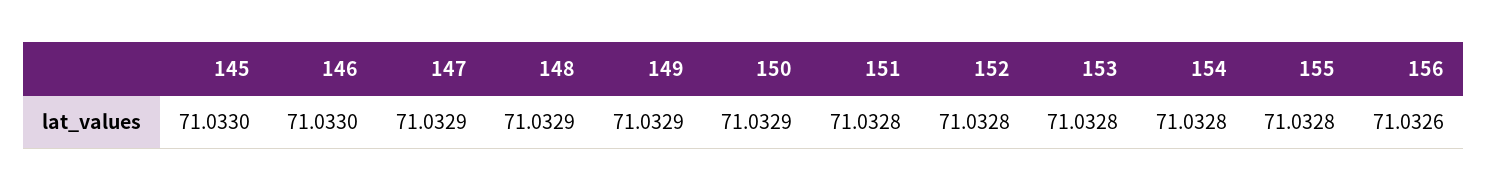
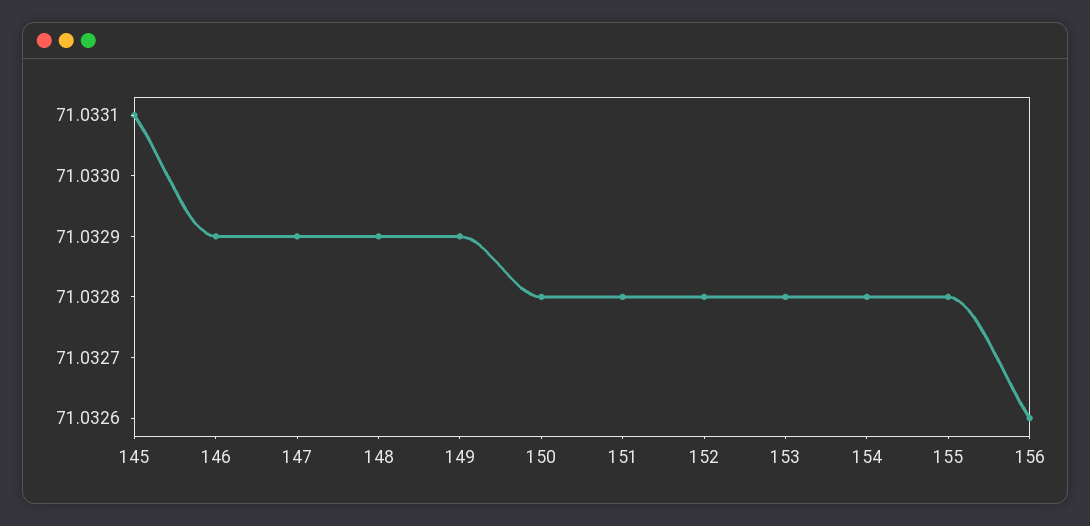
145: 71.033 -> 71.0331
146: 71.033 -> 71.0329
150: 71.0329 -> 71.0328

